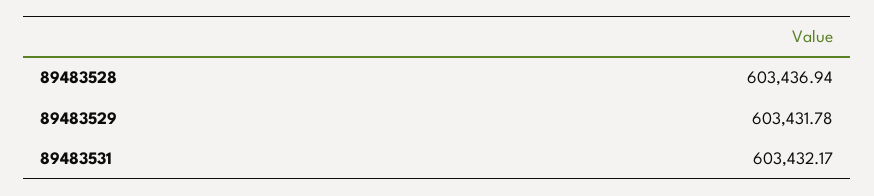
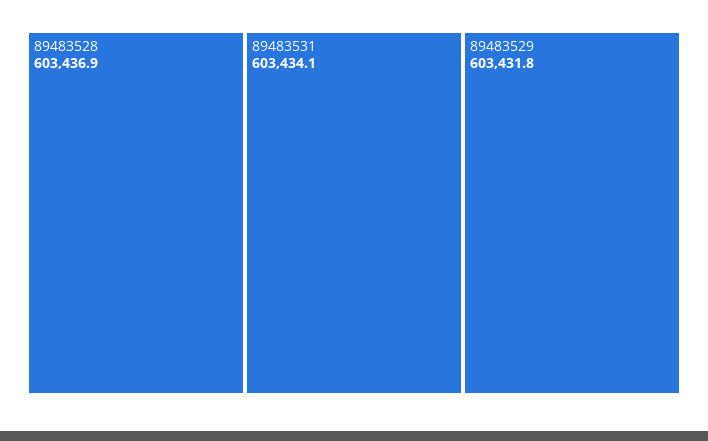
89483531: 603432.17 -> 603434.1

